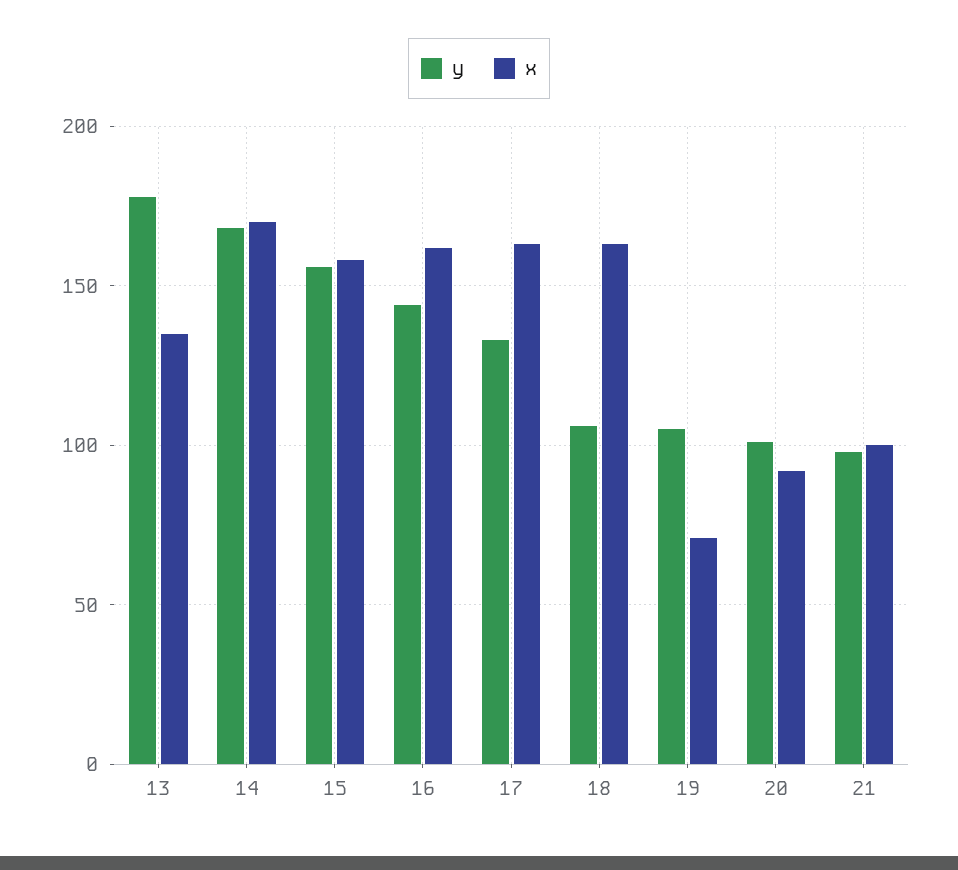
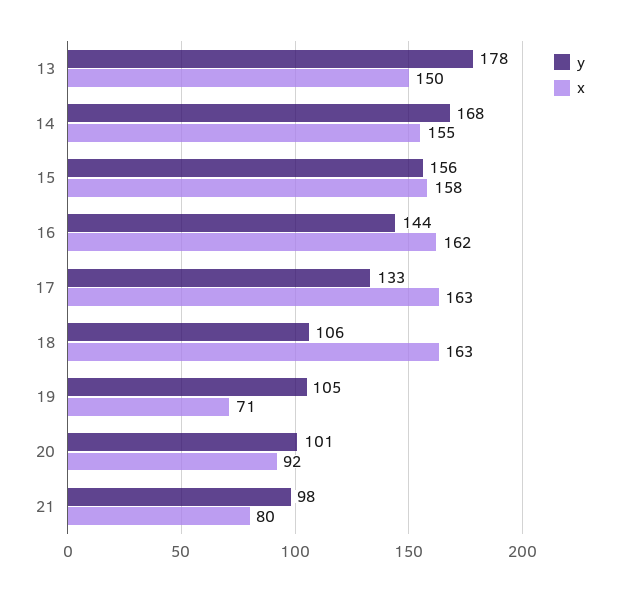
x, 13: 135 -> 150
x, 14: 170 -> 155
x, 21: 100 -> 80

